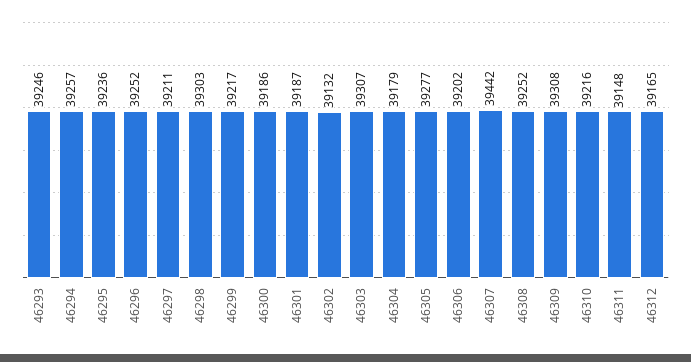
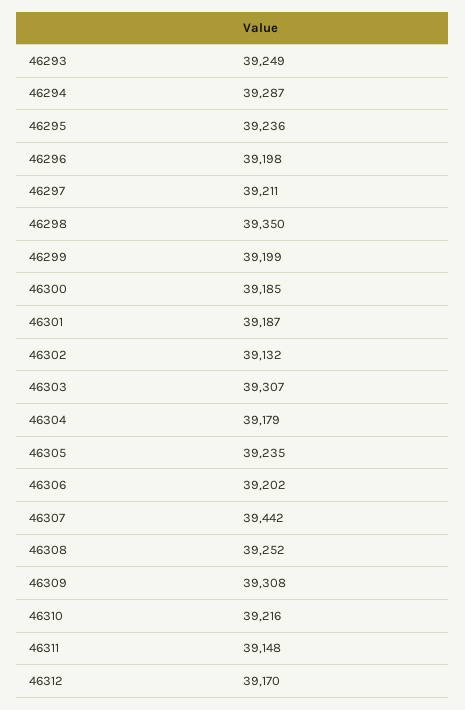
46293: 39246 -> 39249
46294: 39257 -> 39287
46296: 39252 -> 39198
46298: 39303 -> 39350
46299: 39217 -> 39199
46300: 39186 -> 39185
46305: 39277 -> 39235
46312: 39165 -> 39170

